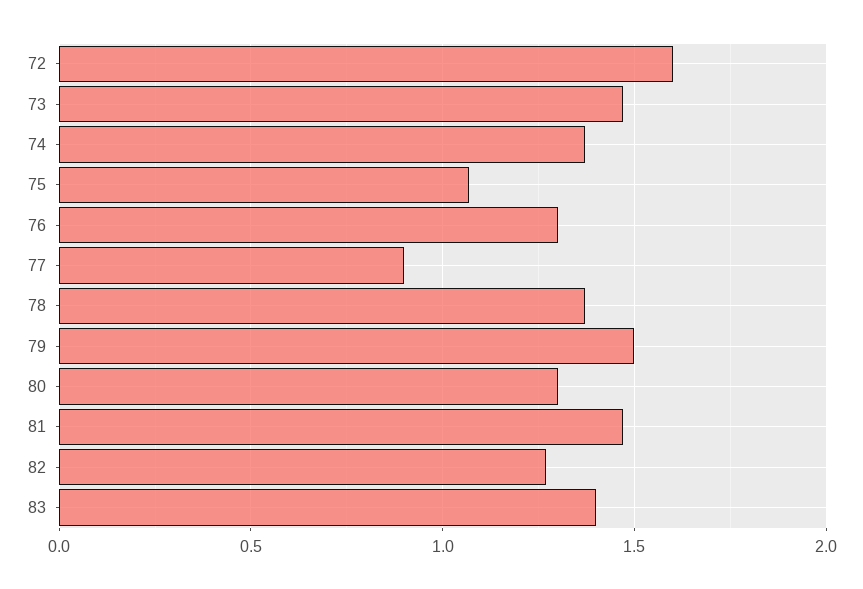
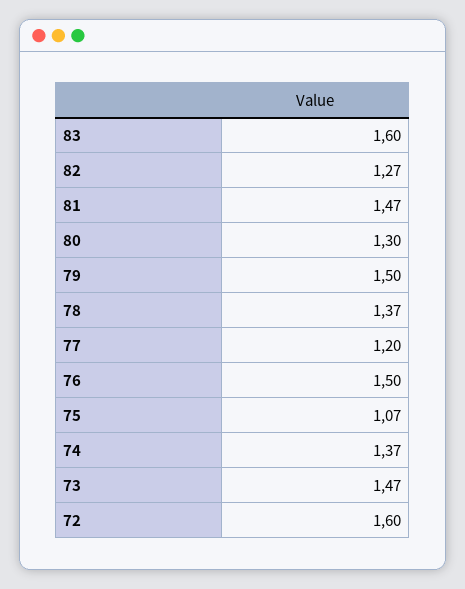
76: 1.3 -> 1.5
77: 0.9 -> 1.2
83: 1.4 -> 1.6

